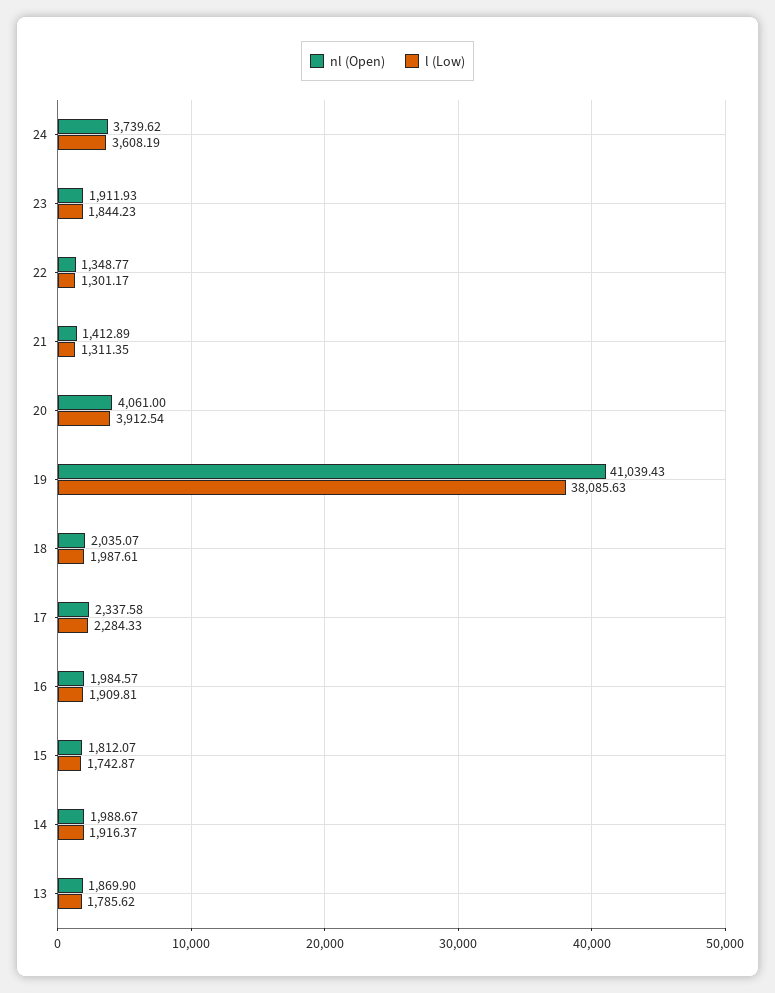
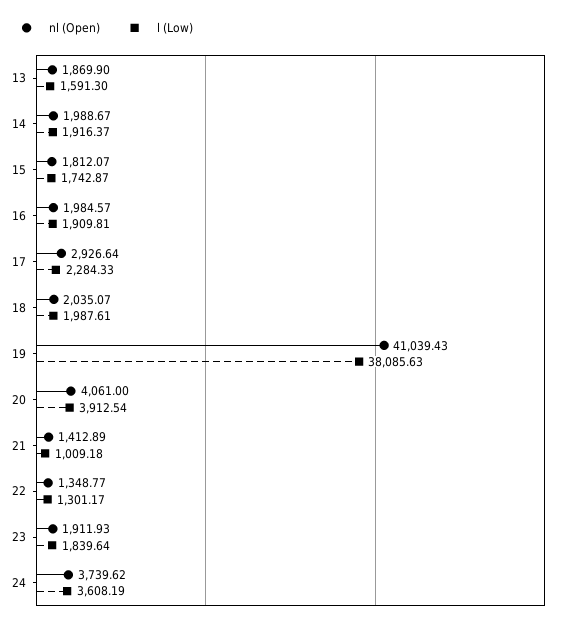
l (Low), 23: 1844.23 -> 1839.64
l (Low), 21: 1311.35 -> 1009.18
nl (Open), 17: 2337.58 -> 2926.64
l (Low), 13: 1785.62 -> 1591.3

